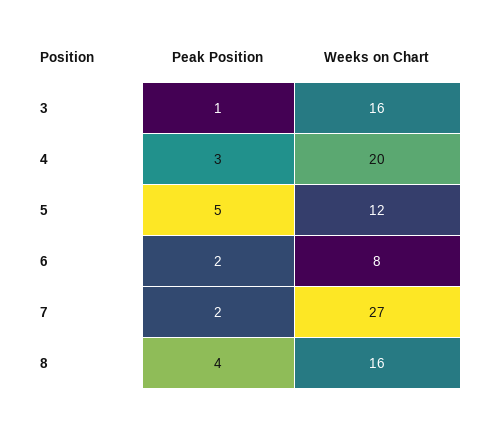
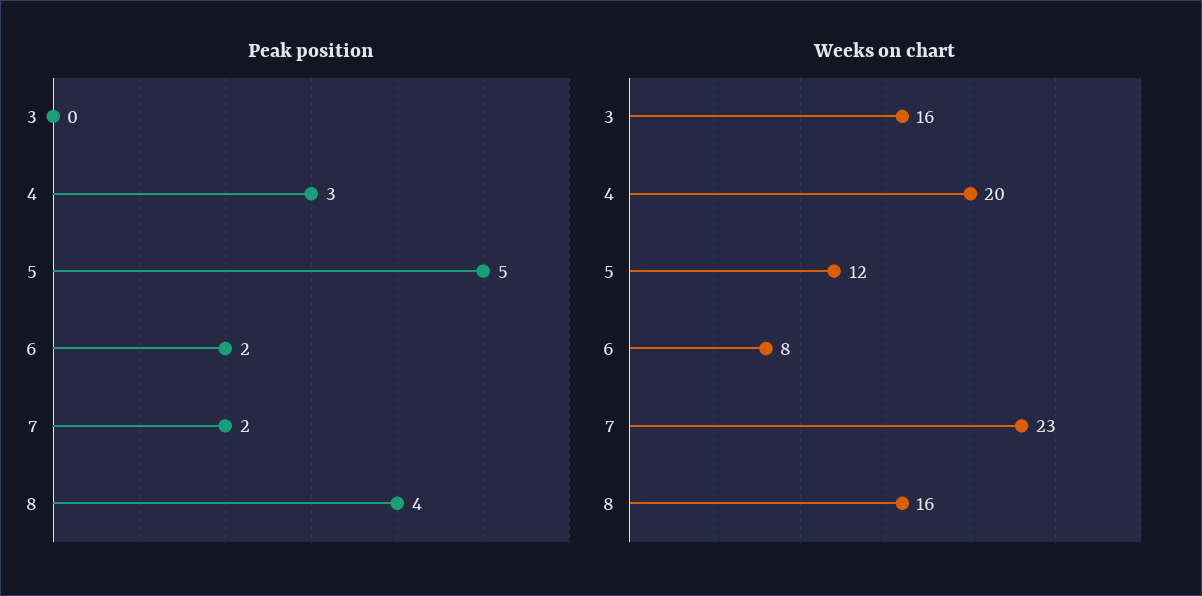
Peak Position, 3: 1 -> 0
Weeks on Chart, 7: 27 -> 23

